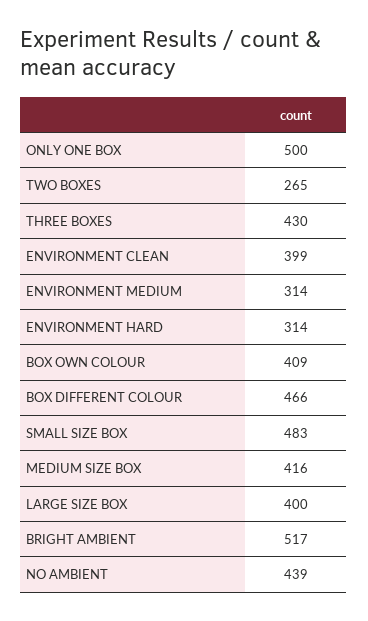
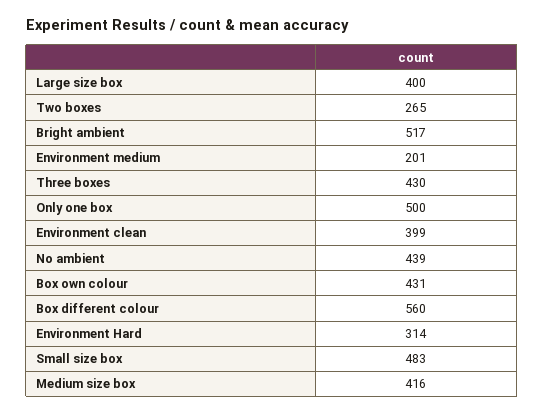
ENVIRONMENT MEDIUM: 314 -> 201
BOX OWN COLOUR: 409 -> 431
BOX DIFFERENT COLOUR: 466 -> 560

